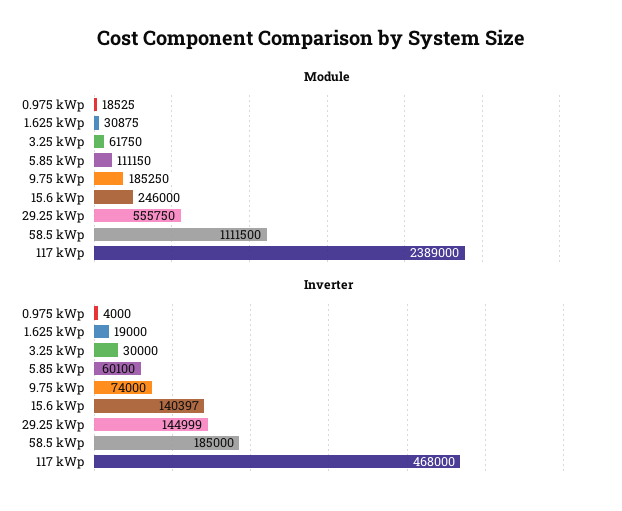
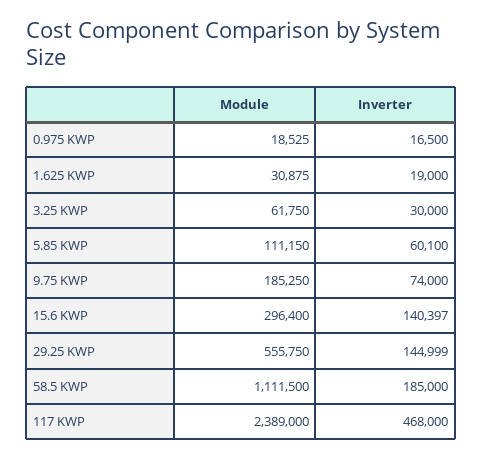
Module, 15.6 kWp: 246000 -> 296400
Inverter, 0.975 kWp: 4000 -> 16500

